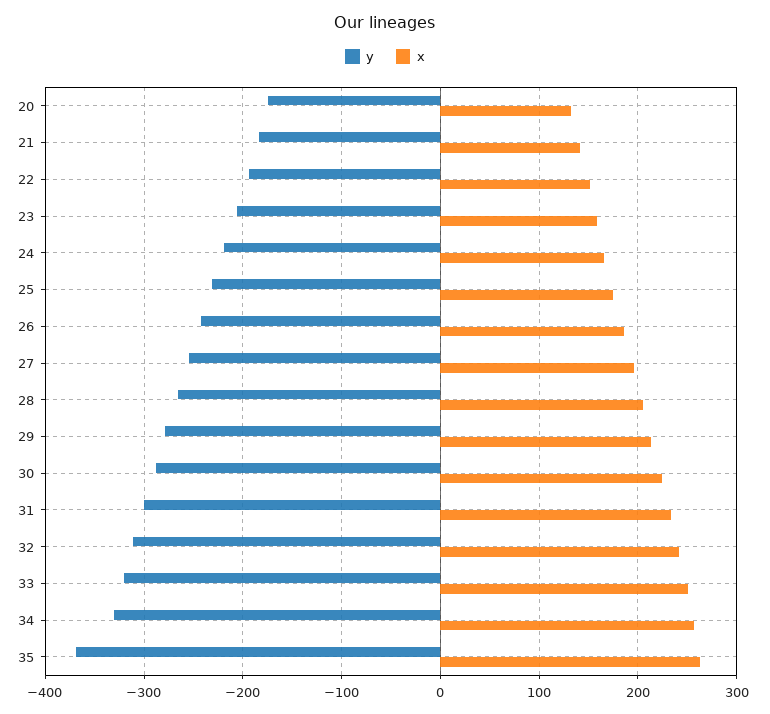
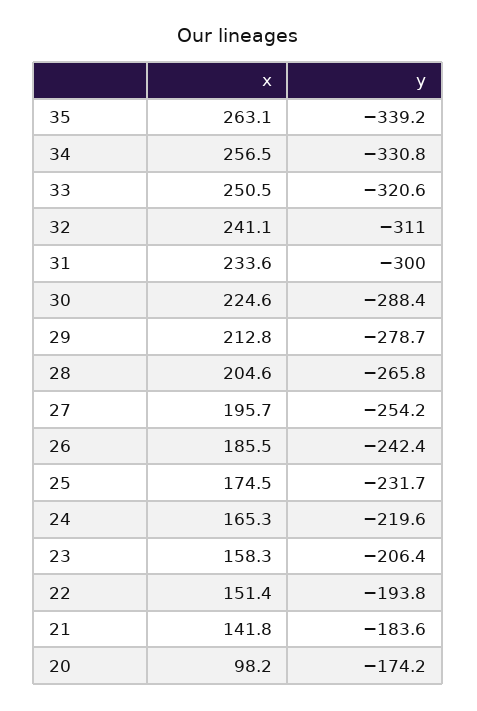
x, 20: 130 -> 98.2
y, 35: -370 -> -339.2

